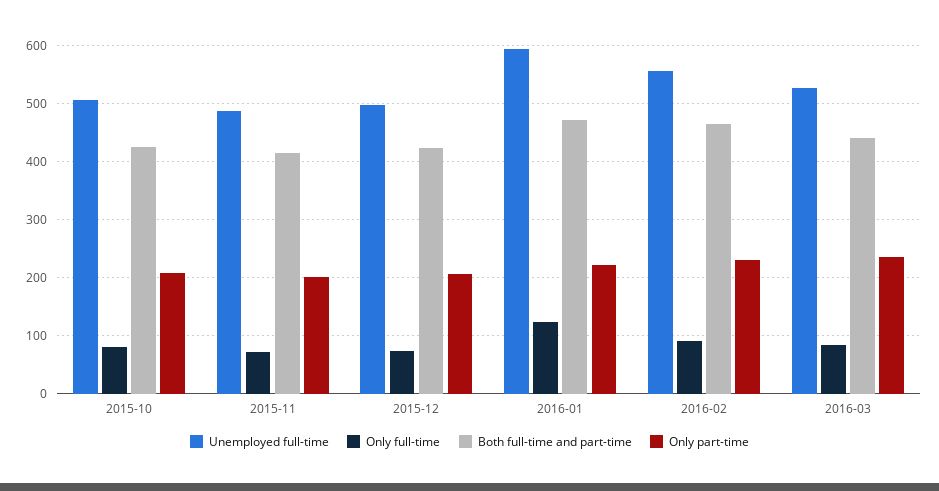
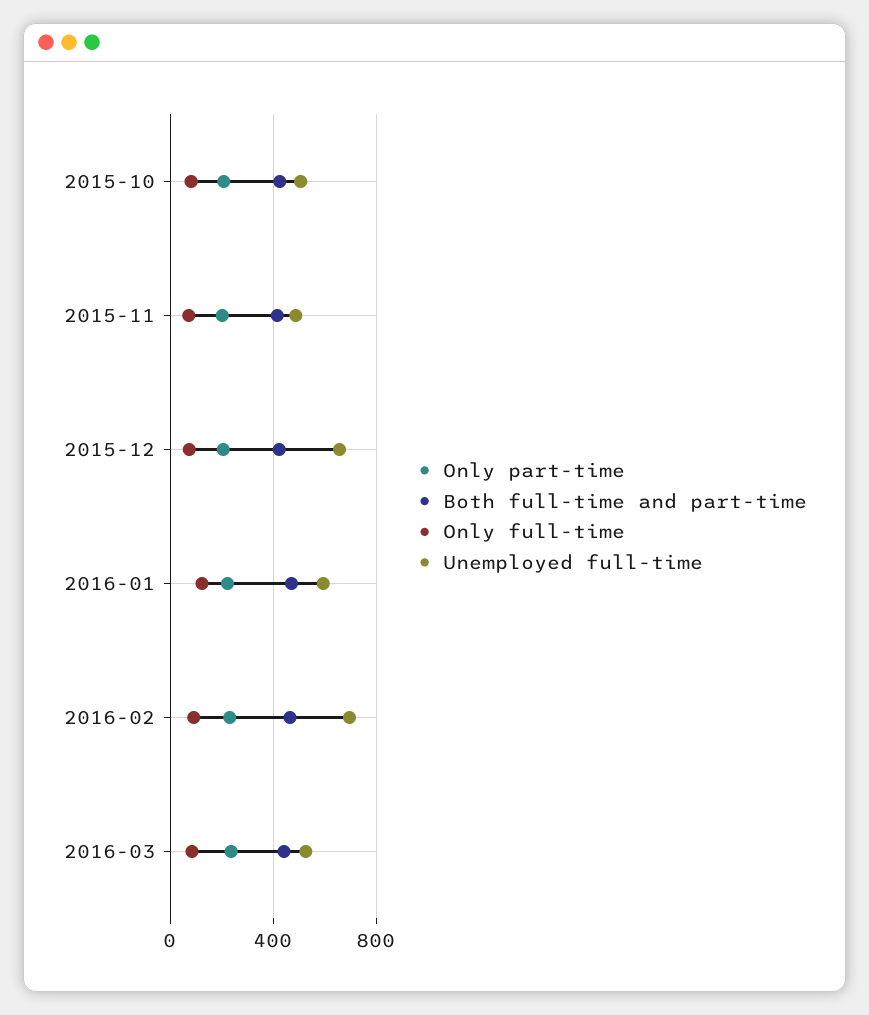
Unemployed full-time, 2015-12: 500 -> 650
Unemployed full-time, 2016-02: 560 -> 700

